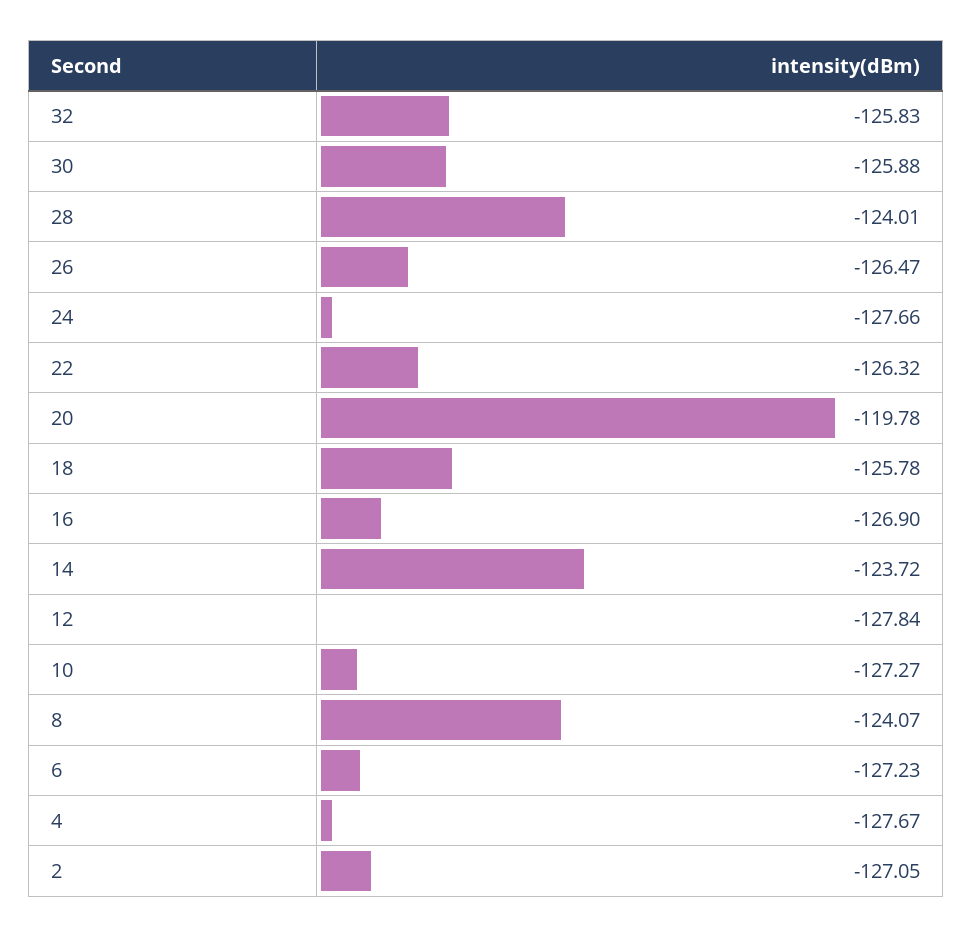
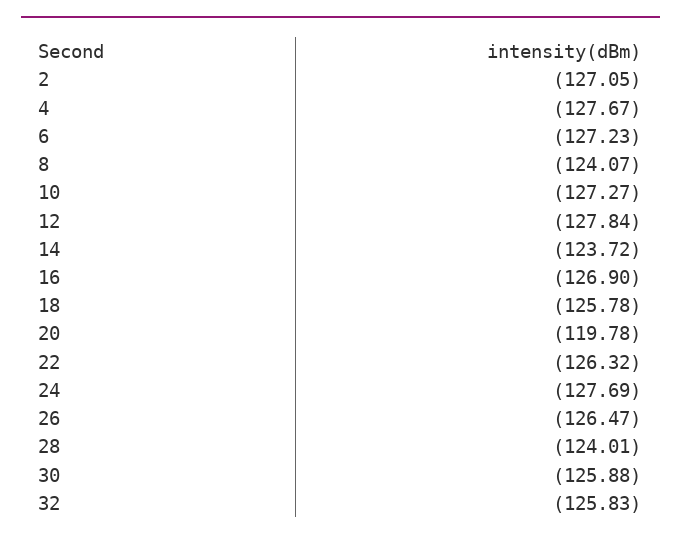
24: -127.66 -> -127.69

